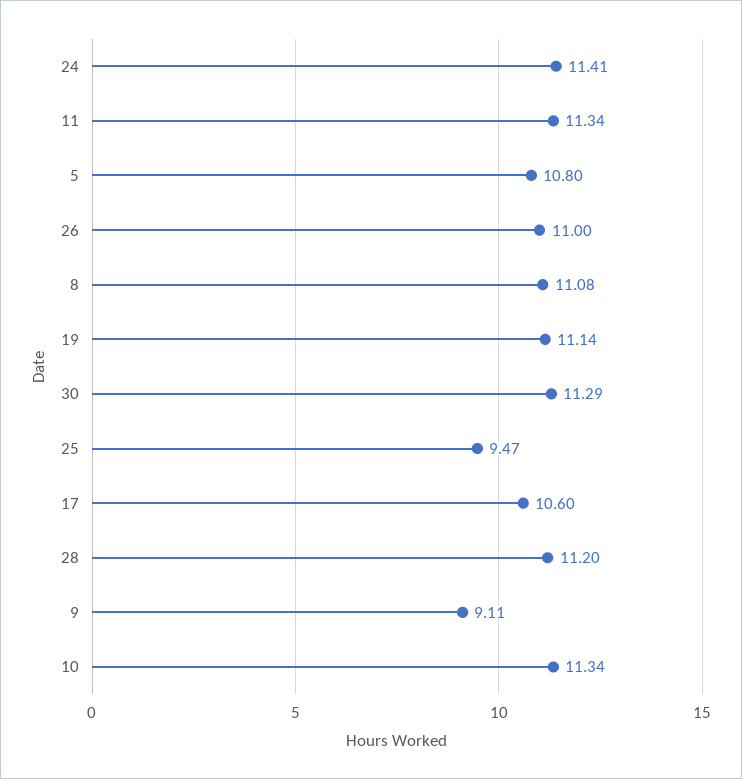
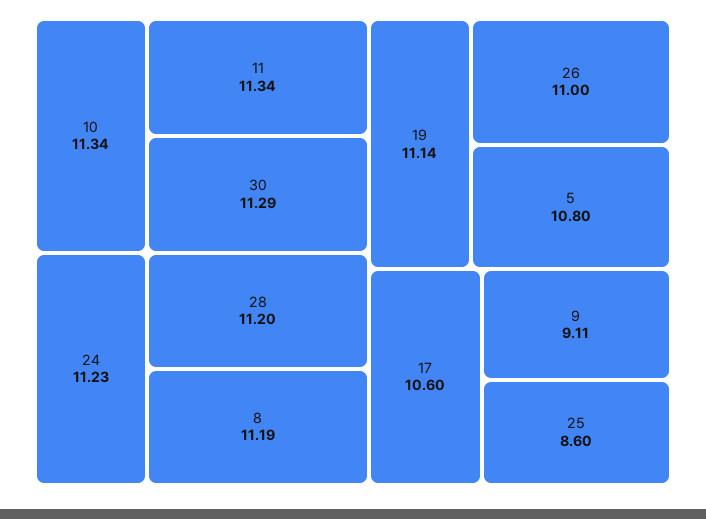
24: 11.41 -> 11.23
8: 11.08 -> 11.19
25: 9.47 -> 8.6

